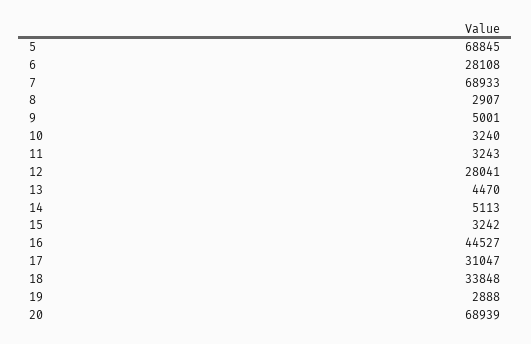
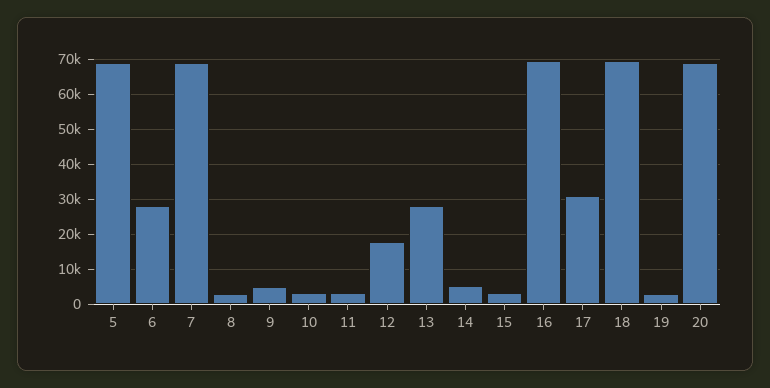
12: 28041 -> 18000
13: 4470 -> 28000
16: 44527 -> 70000
18: 33848 -> 70000

